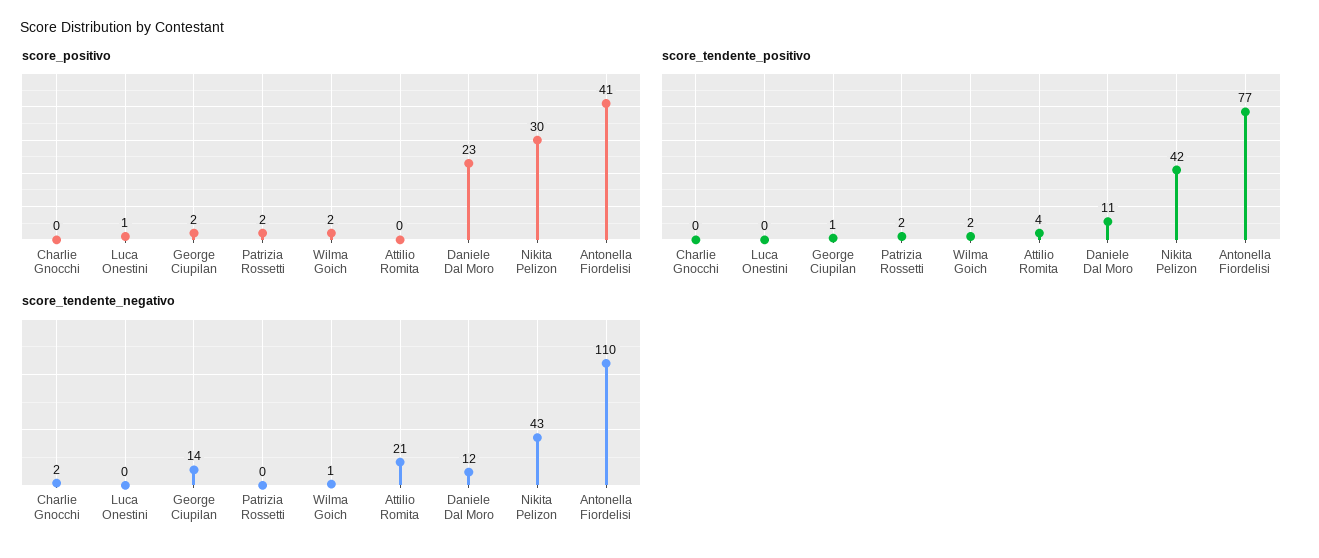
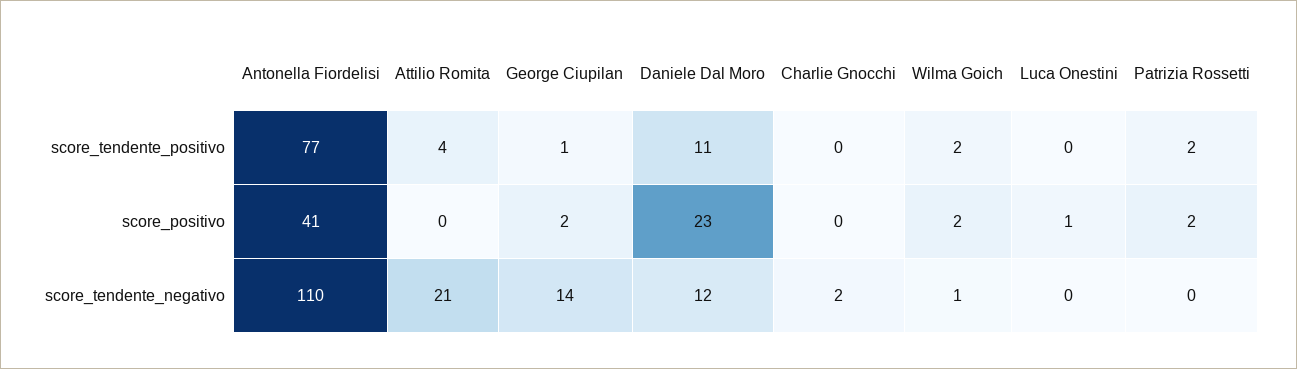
score_positivo, Nikita Pelizon: 30 -> none
score_tendente_positivo, Nikita Pelizon: 42 -> none
score_tendente_negativo, Nikita Pelizon: 43 -> none

